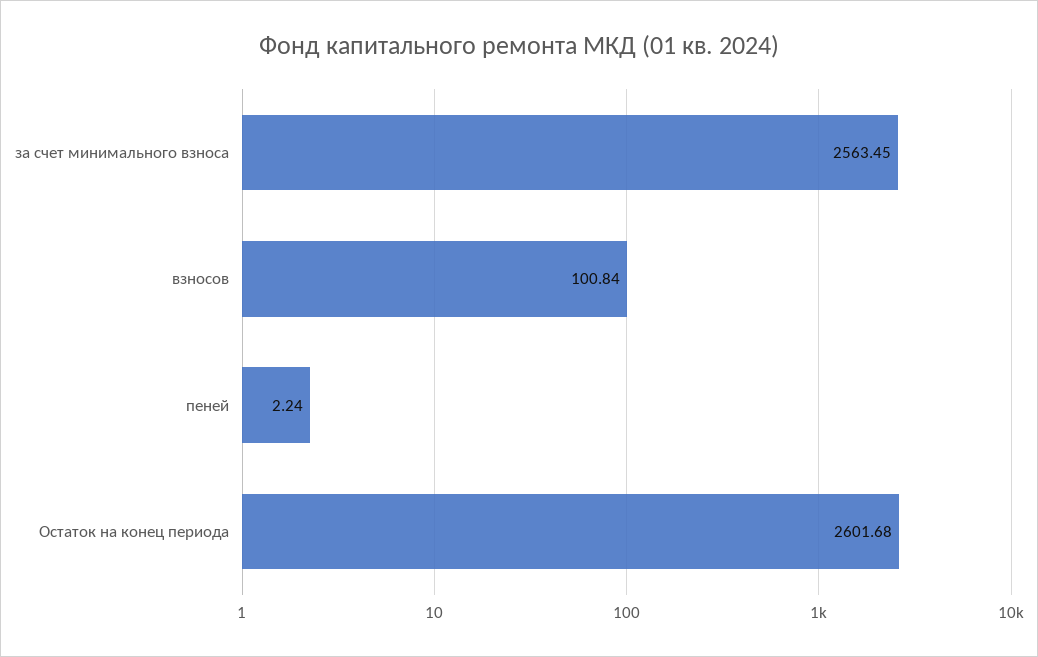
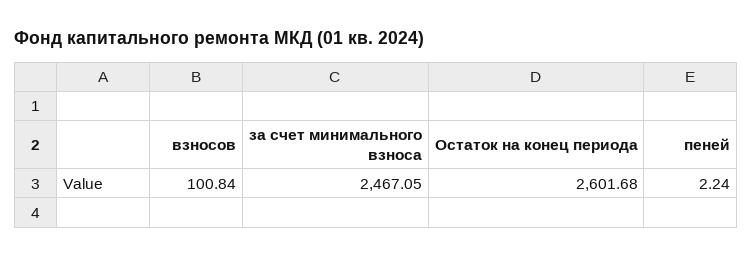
за счет минимального взноса: 2563.45 -> 2467.05

